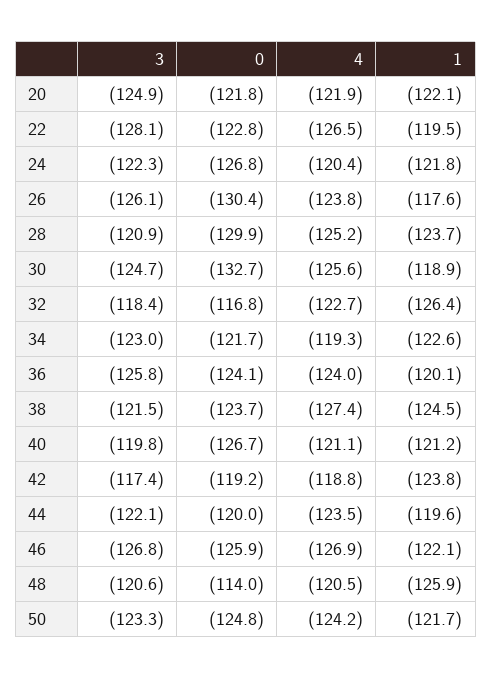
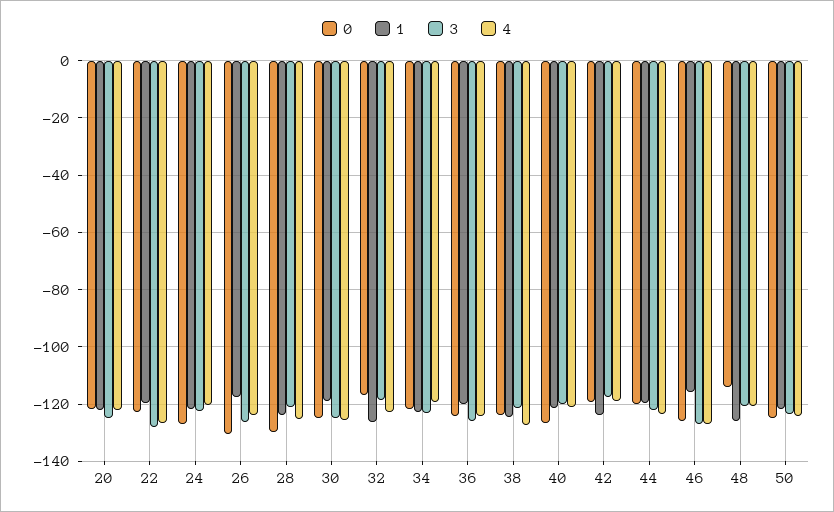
0, 30: -132.7 -> -125
1, 46: -122.1 -> -115

